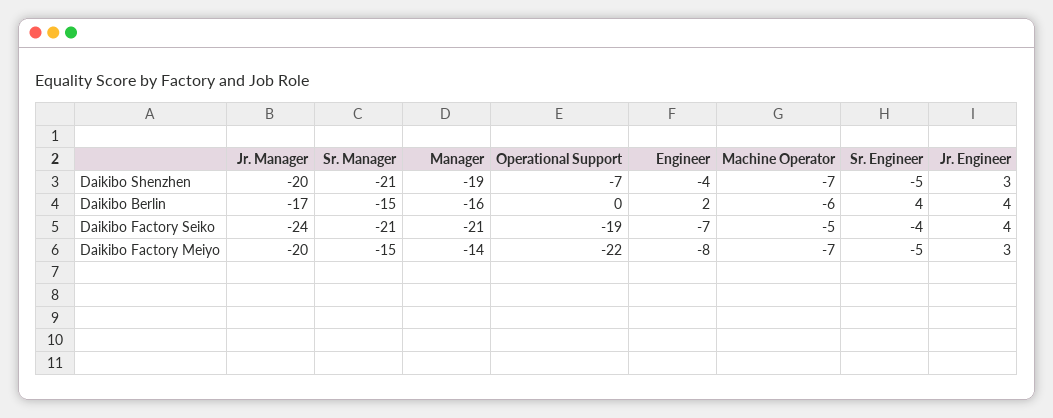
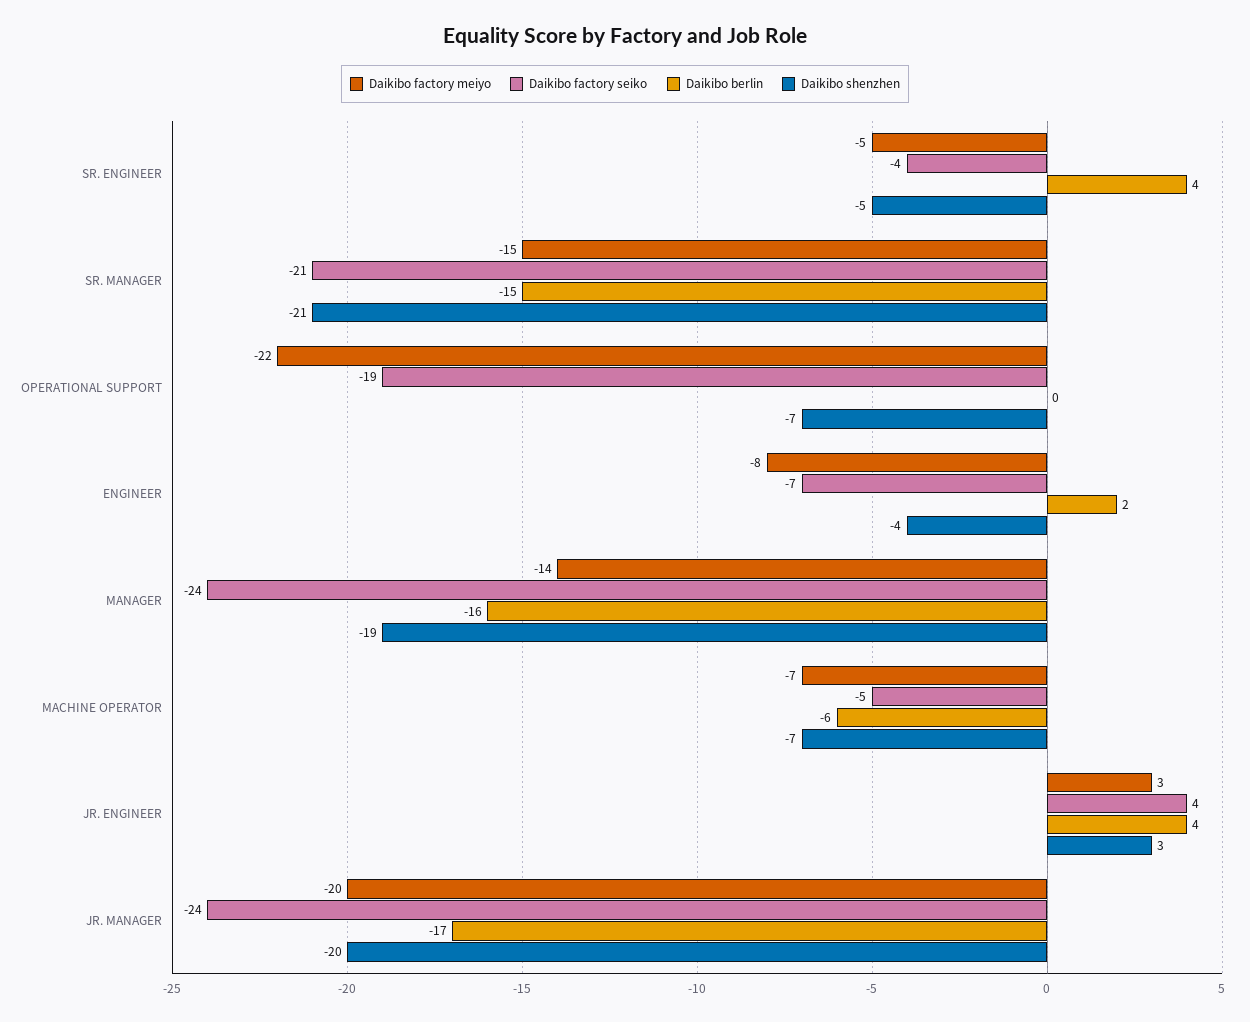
Daikibo Factory Seiko, Manager: -21 -> -24

